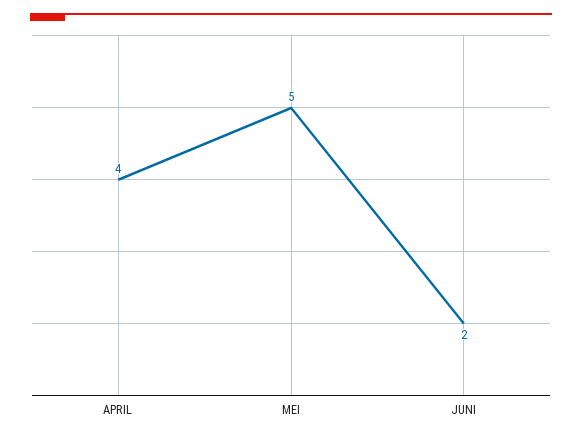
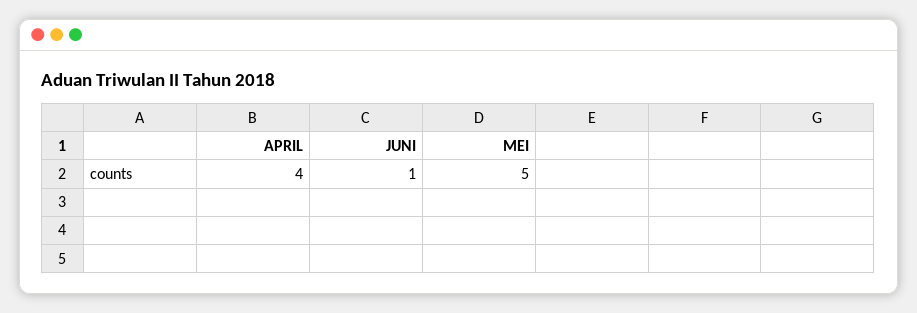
JUNI: 2 -> 1

